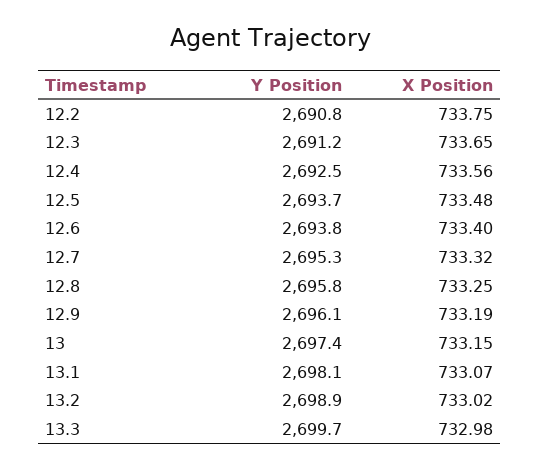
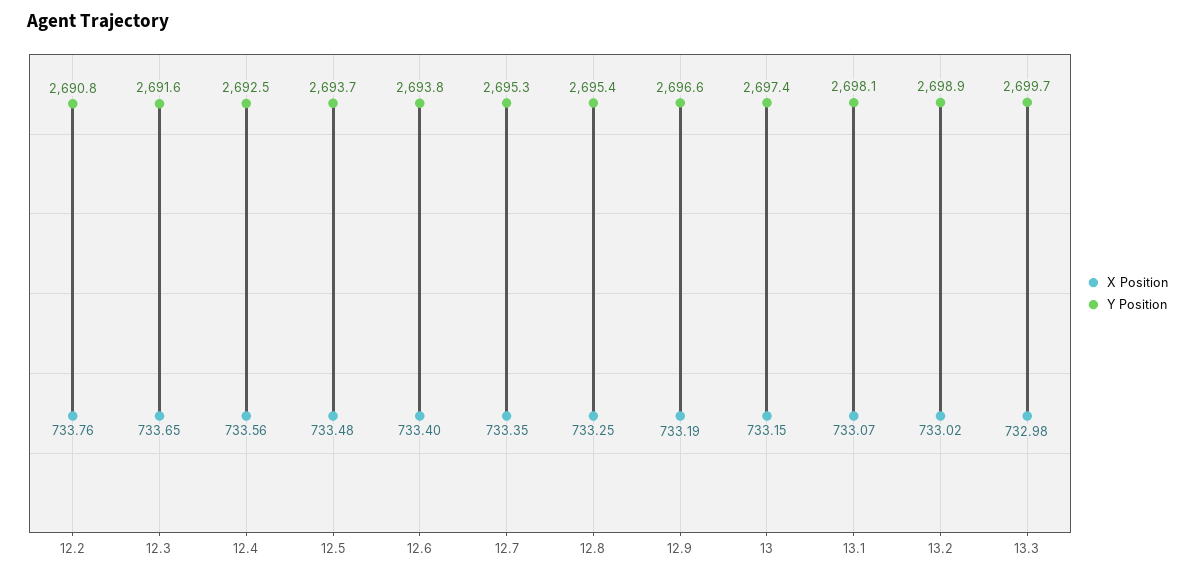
X Position, 12.2: 733.75 -> 733.76
Y Position, 12.3: 2691.2 -> 2691.6
X Position, 12.7: 733.32 -> 733.35
Y Position, 12.8: 2695.8 -> 2695.4
Y Position, 12.9: 2696.1 -> 2696.6

